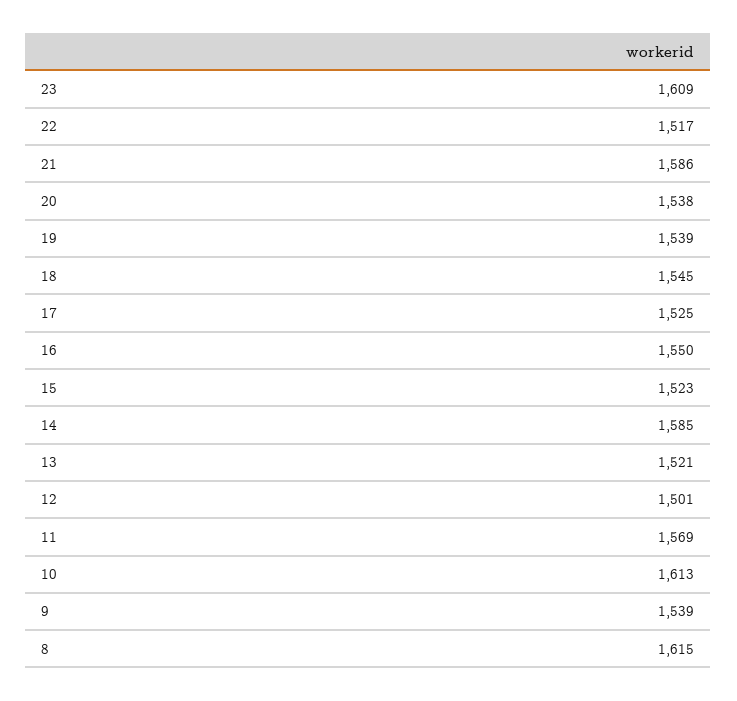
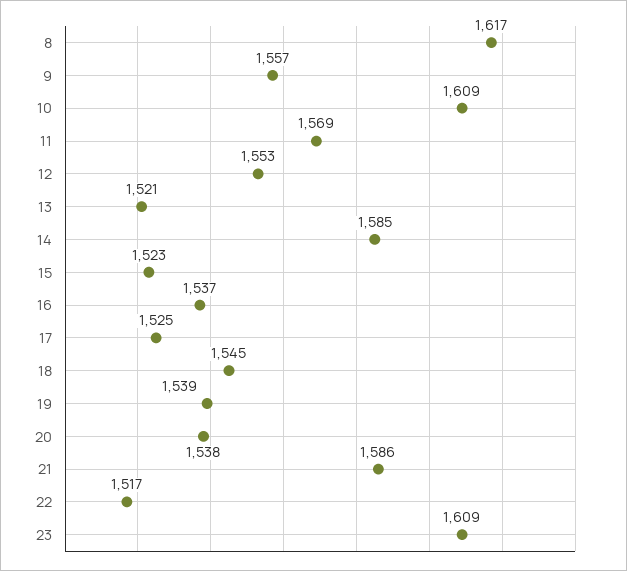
16: 1550 -> 1537
12: 1501 -> 1553
10: 1613 -> 1609
9: 1539 -> 1557
8: 1615 -> 1617

